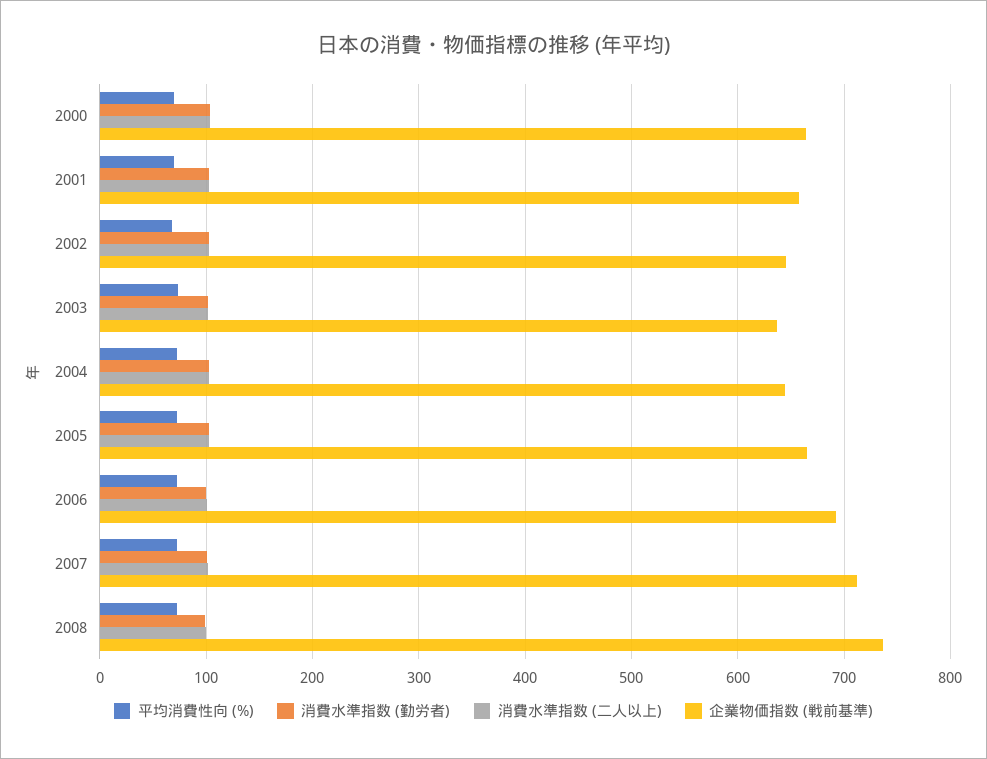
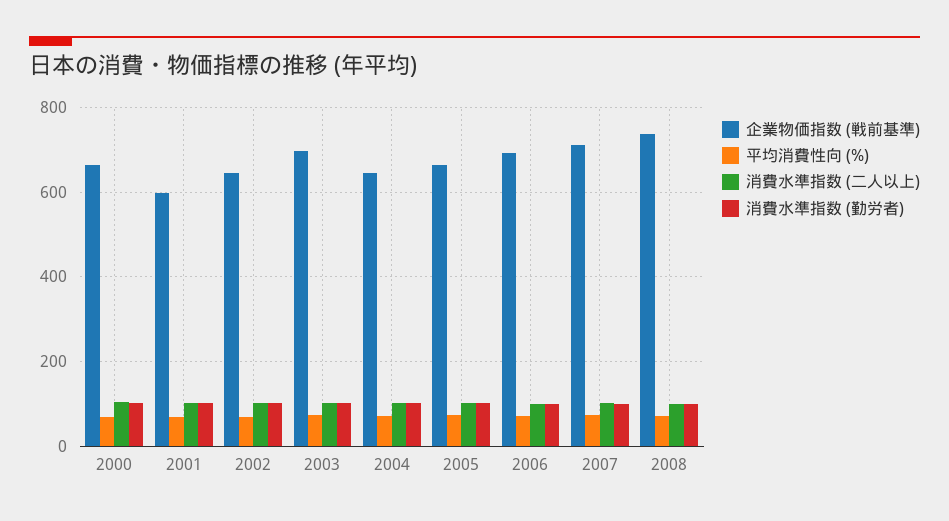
企業物価指数 (戦前基準), 2001: 660 -> 600
企業物価指数 (戦前基準), 2003: 640 -> 700

